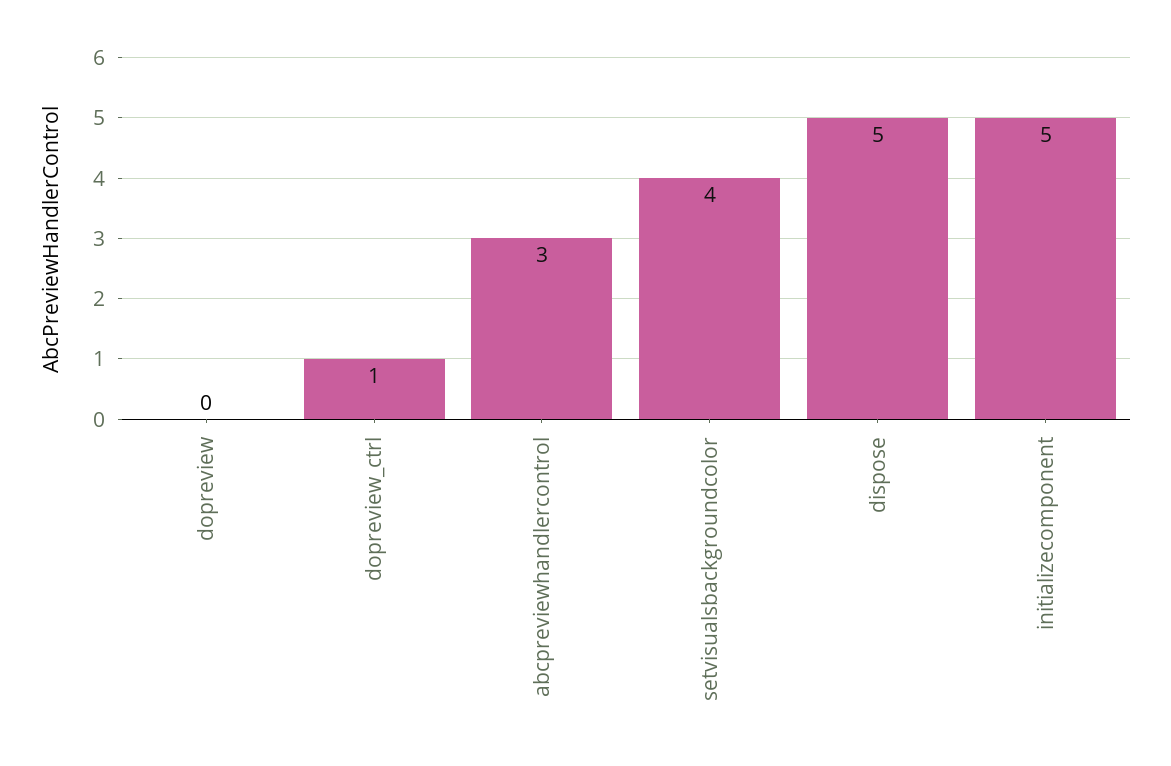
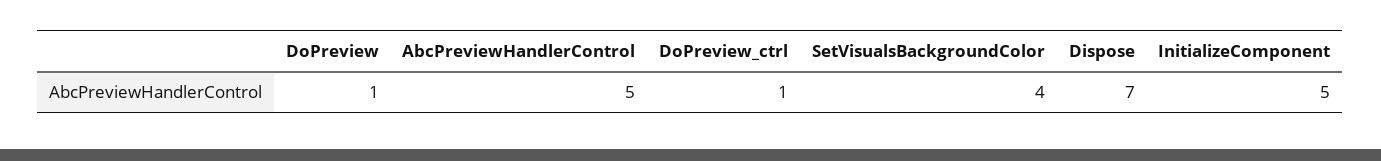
dopreview: 0 -> 1
abcpreviewhandlercontrol: 3 -> 5
dispose: 5 -> 7

